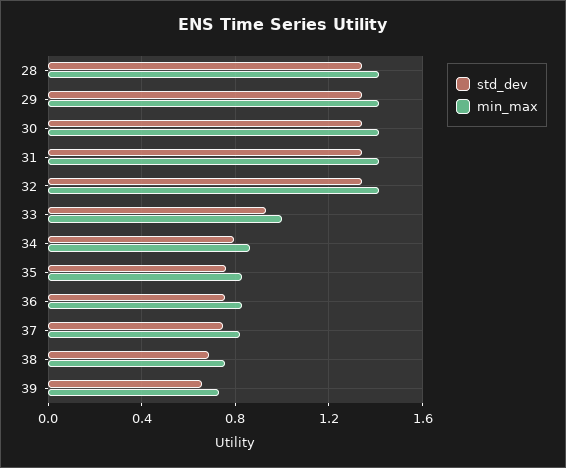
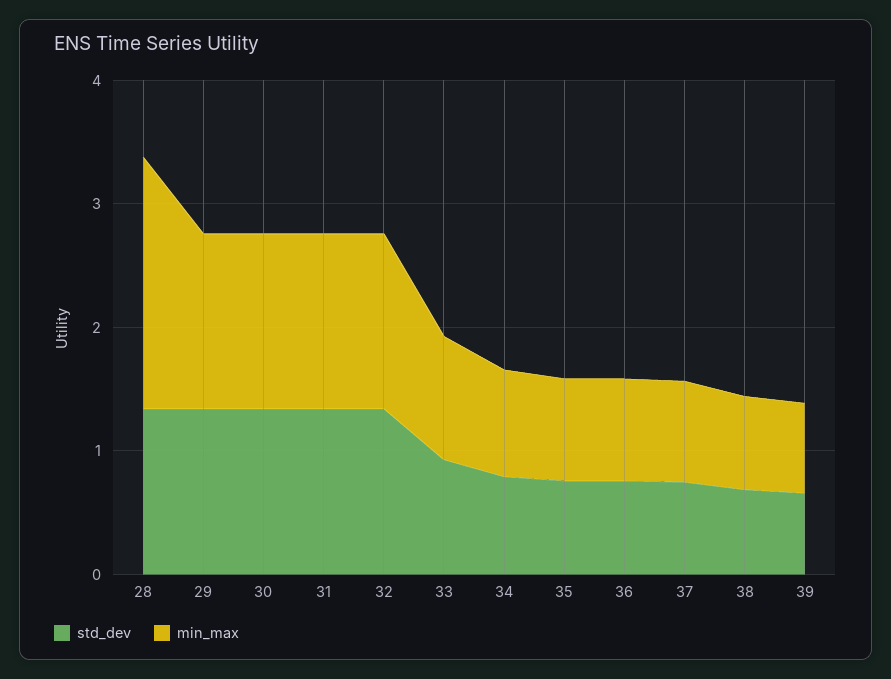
min_max, 28: 1.4 -> 2

